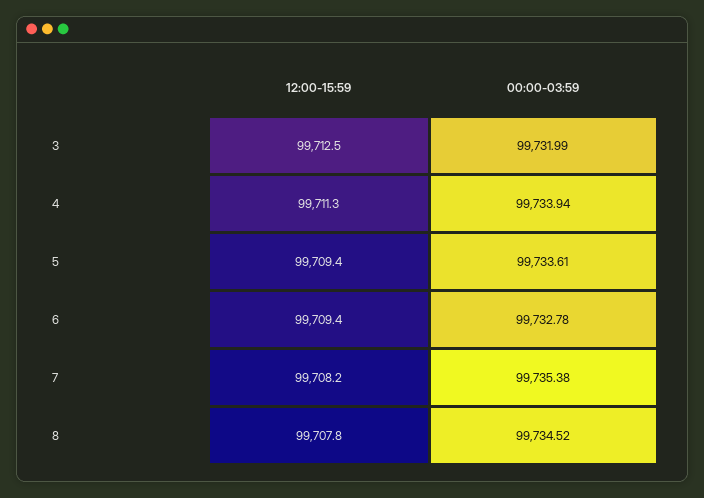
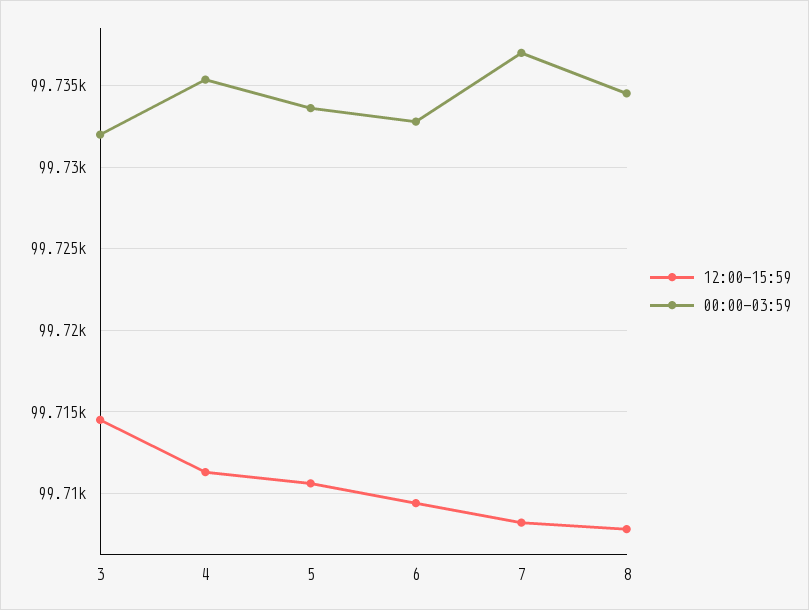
12:00-15:59, 3: 99712.5 -> 99714.5
00:00-03:59, 4: 99733.94 -> 99735.5
12:00-15:59, 5: 99709.4 -> 99710.5
00:00-03:59, 7: 99735.38 -> 99737

